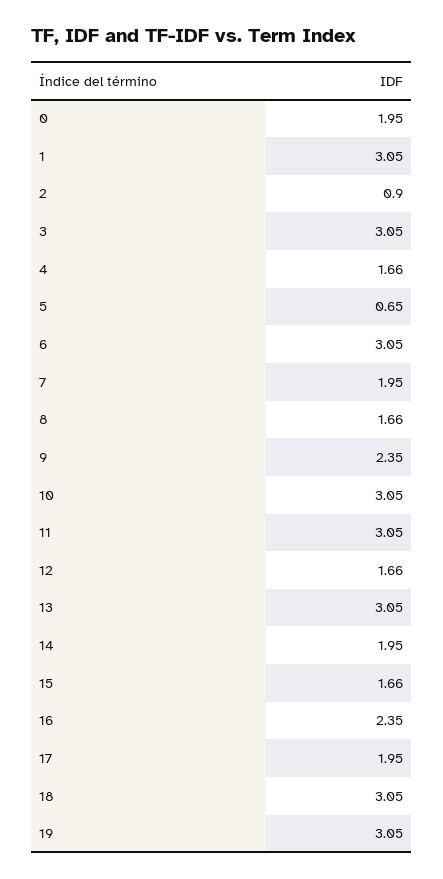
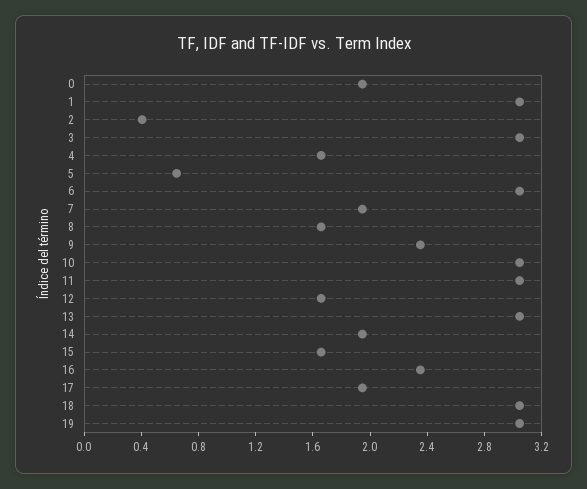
2: 0.9 -> 0.4

